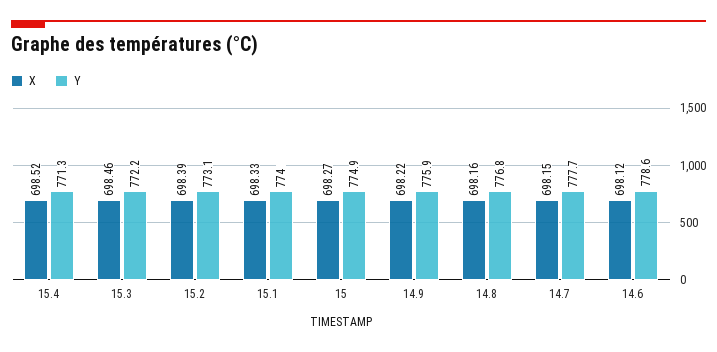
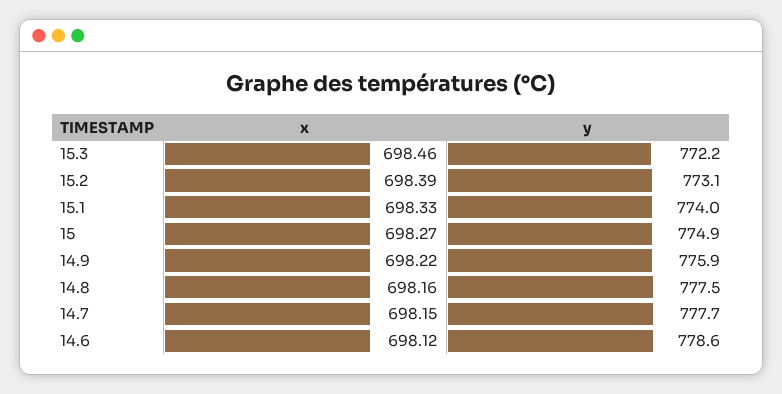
X, 15.4: 698.52 -> none
Y, 15.4: 771.3 -> none
Y, 14.8: 776.8 -> 777.5

